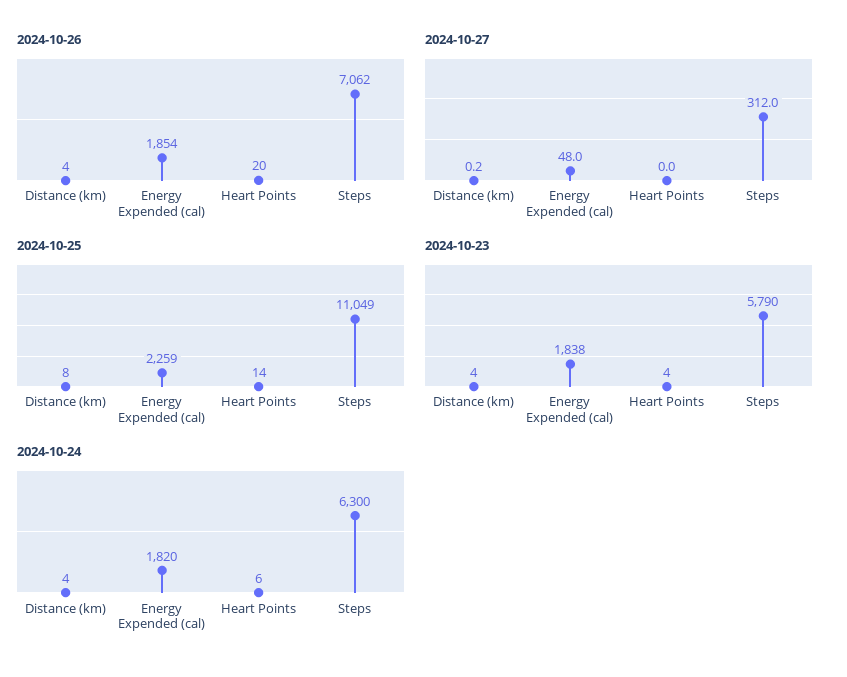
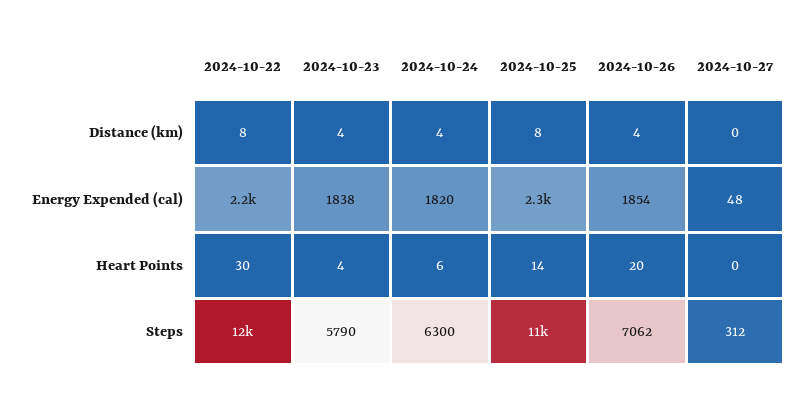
2024-10-22, Distance (km): none -> 8
2024-10-22, Energy Expended (cal): none -> 2200
2024-10-22, Heart Points: none -> 30
2024-10-22, Steps: none -> 12000

